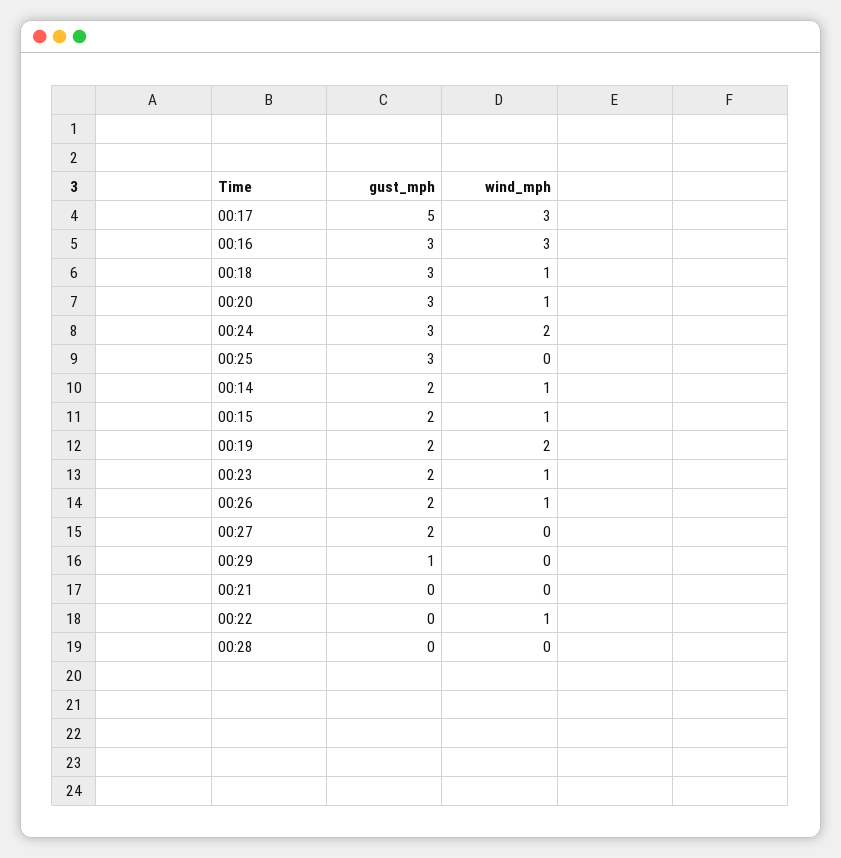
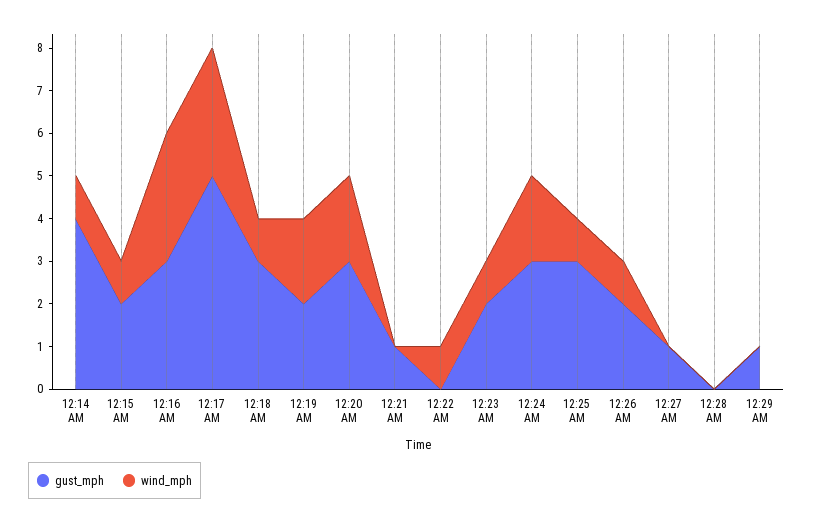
wind_mph, 00:20: 1 -> 2
wind_mph, 00:25: 0 -> 1
gust_mph, 00:14: 2 -> 4
gust_mph, 00:27: 2 -> 1
gust_mph, 00:21: 0 -> 1

